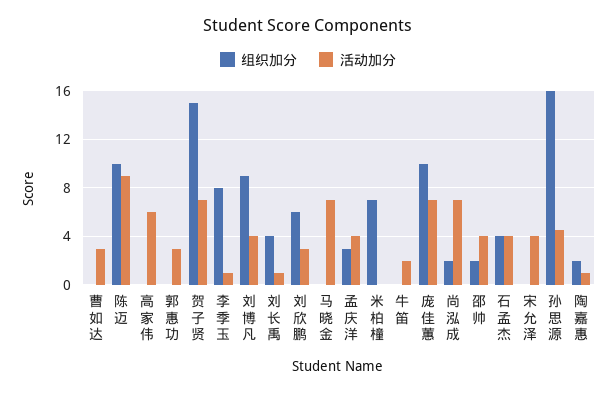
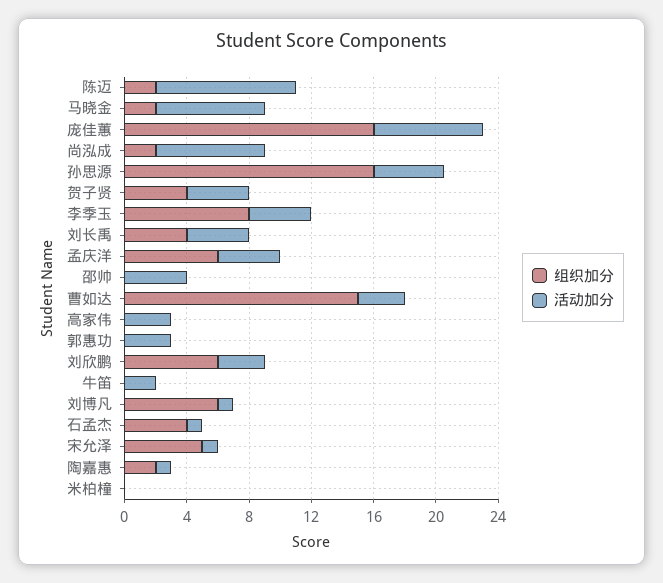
组织加分, 曹如达: 0 -> 15
组织加分, 陈迈: 10 -> 2
活动加分, 高家伟: 6 -> 3
组织加分, 贺子贤: 15 -> 4
活动加分, 贺子贤: 7 -> 4
活动加分, 李季玉: 1 -> 4
组织加分, 刘博凡: 9 -> 6
活动加分, 刘博凡: 4 -> 1
活动加分, 刘长禹: 1 -> 4
组织加分, 马晓金: 0 -> 2
组织加分, 孟庆洋: 3 -> 6
组织加分, 米柏橦: 7 -> 0
组织加分, 庞佳蕙: 10 -> 16
组织加分, 邵帅: 2 -> 0
活动加分, 石孟杰: 4 -> 1
组织加分, 宋允泽: 0 -> 5
活动加分, 宋允泽: 4 -> 1

